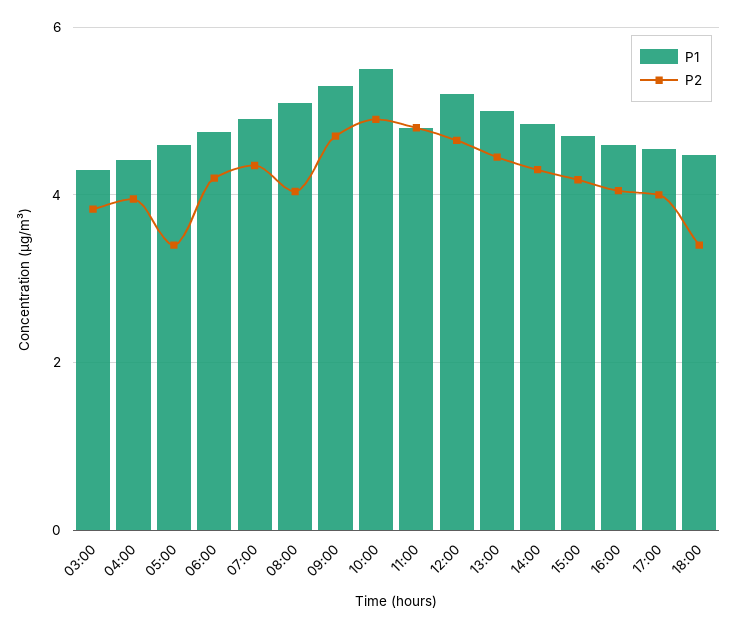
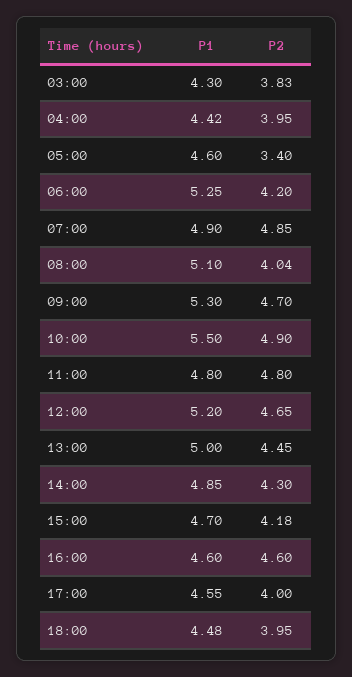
P1, 06:00: 4.8 -> 5.25
P2, 07:00: 4.4 -> 4.85
P2, 16:00: 4 -> 4.6
P2, 18:00: 3.4 -> 3.95

